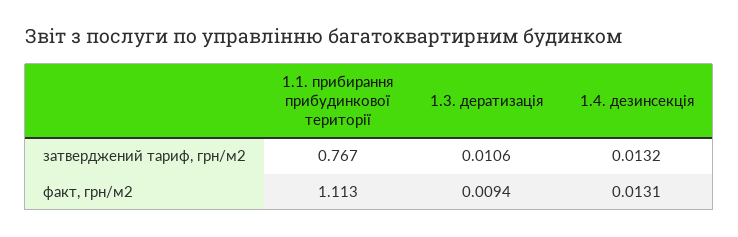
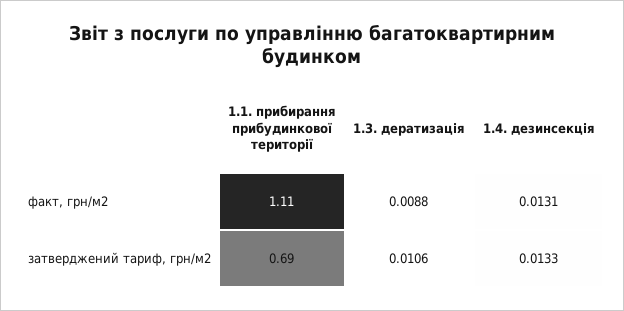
1.1. прибирання прибудинкової території, затверджений тариф, грн/м2: 0.767 -> 0.69
1.4. дезинсекція, затверджений тариф, грн/м2: 0.0132 -> 0.0133
1.3. дератизація, факт, грн/м2: 0.0094 -> 0.0088

